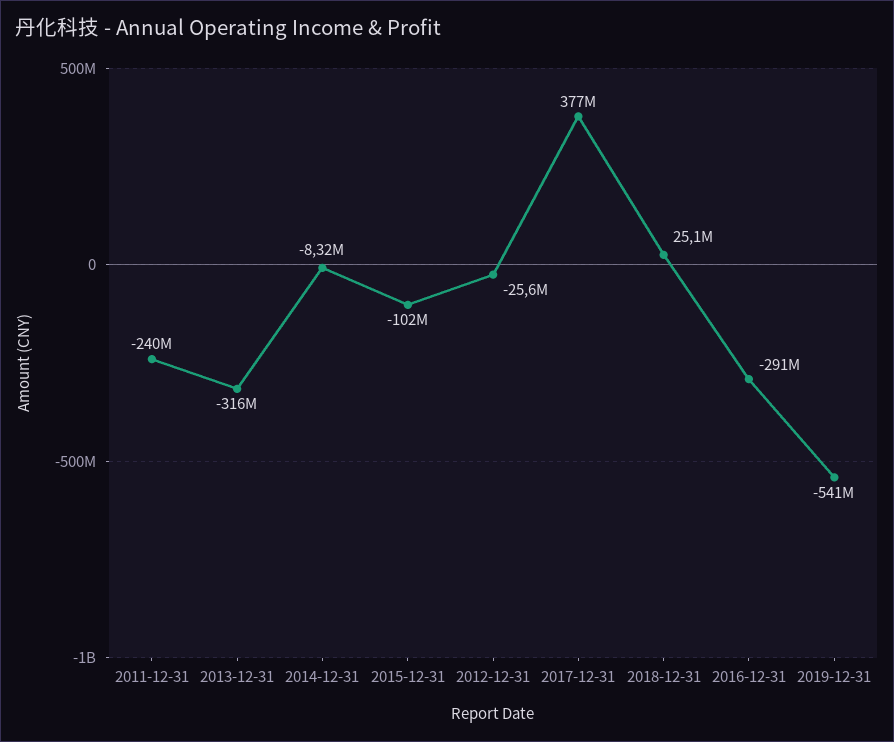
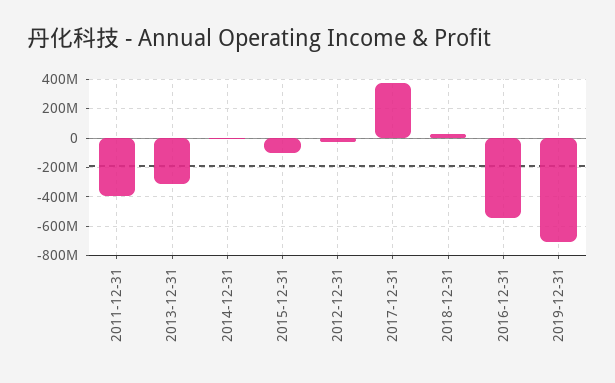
2011-12-31: -240000000 -> -400000000
2016-12-31: -291000000 -> -550000000
2019-12-31: -541000000 -> -700000000

